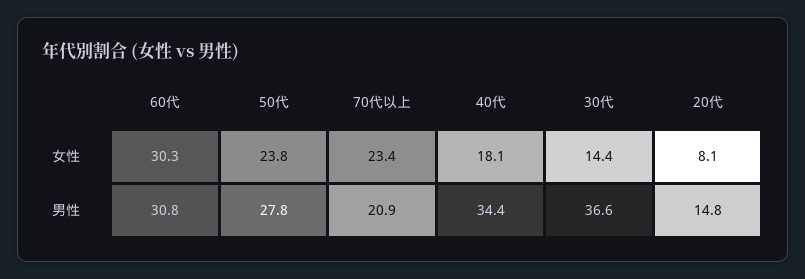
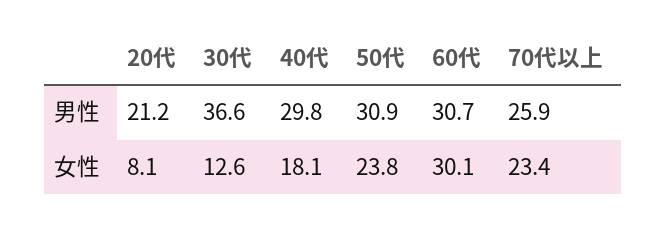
60代, 女性: 30.3 -> 30.1
30代, 女性: 14.4 -> 12.6
60代, 男性: 30.8 -> 30.7
50代, 男性: 27.8 -> 30.9
70代以上, 男性: 20.9 -> 25.9
40代, 男性: 34.4 -> 29.8
20代, 男性: 14.8 -> 21.2

